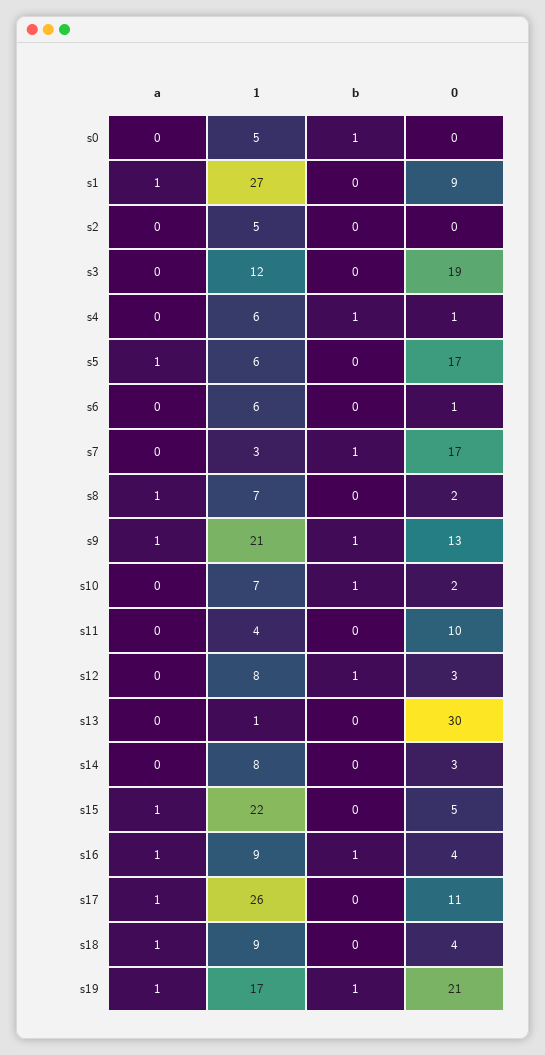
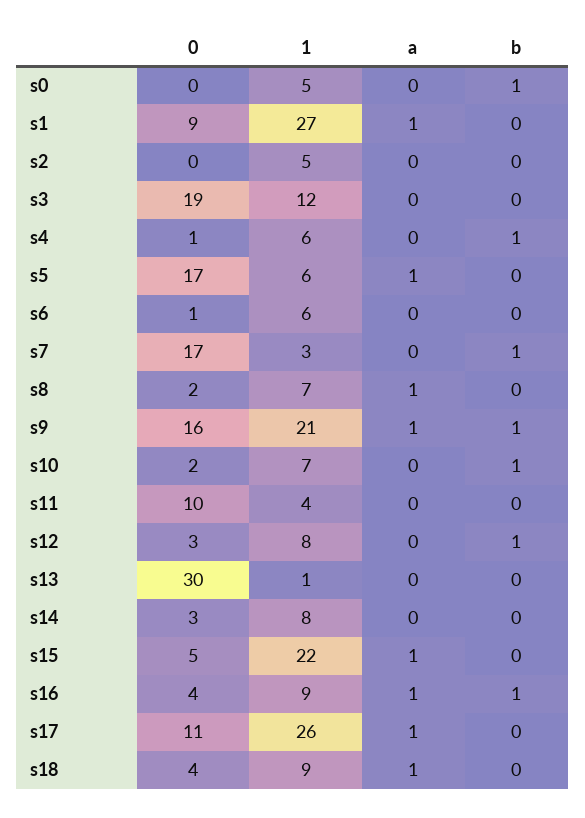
0, s9: 13 -> 16
a, s19: 1 -> none
1, s19: 17 -> none
b, s19: 1 -> none
0, s19: 21 -> none

